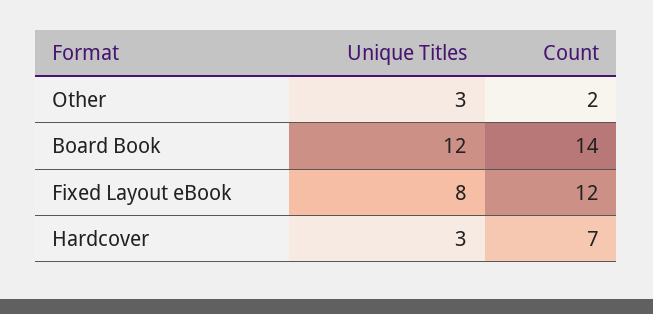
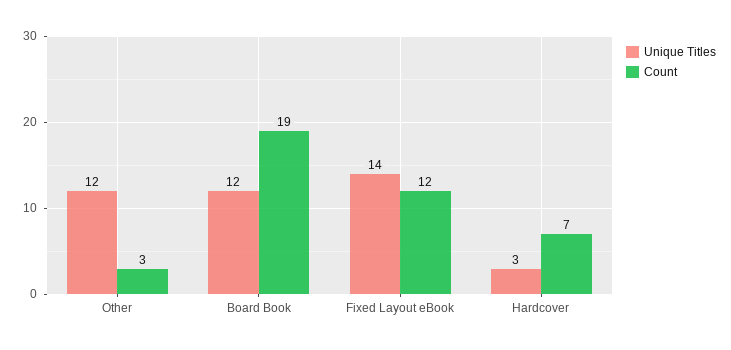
Unique Titles, Other: 3 -> 12
Count, Other: 2 -> 3
Count, Board Book: 14 -> 19
Unique Titles, Fixed Layout eBook: 8 -> 14

